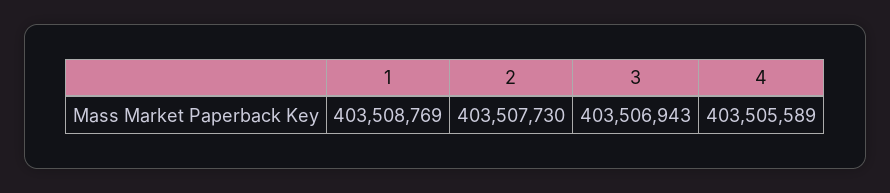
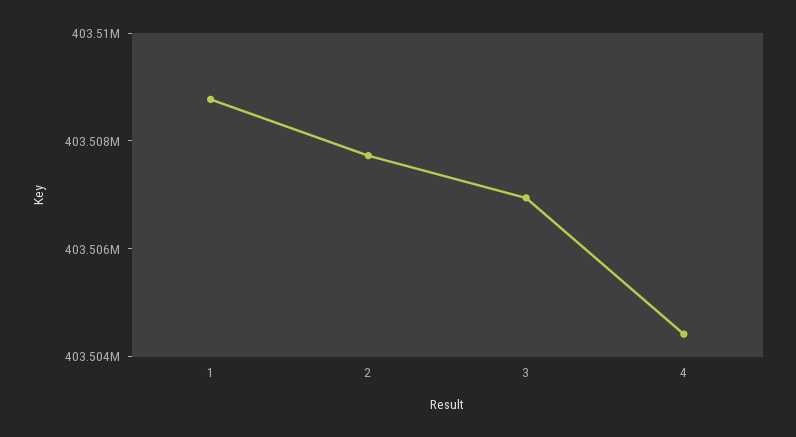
4: 403505589 -> 403504500

